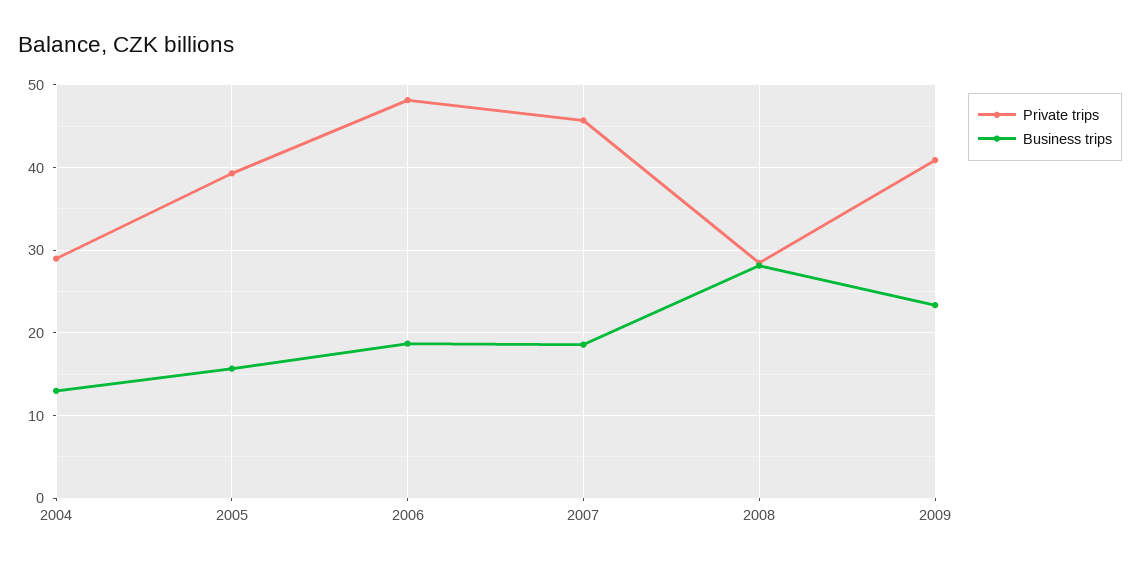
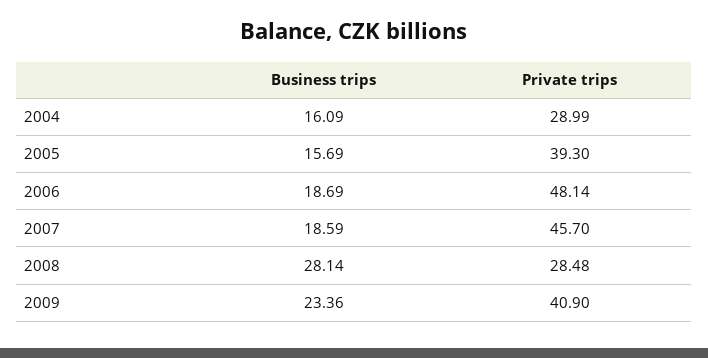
Business trips, 2004: 13 -> 16.09

